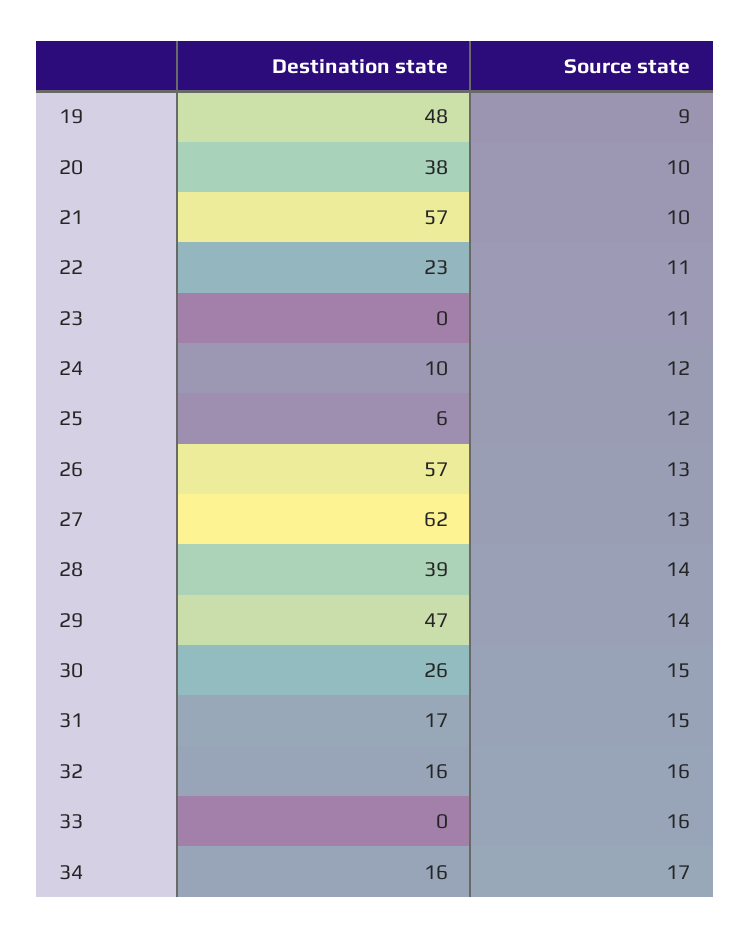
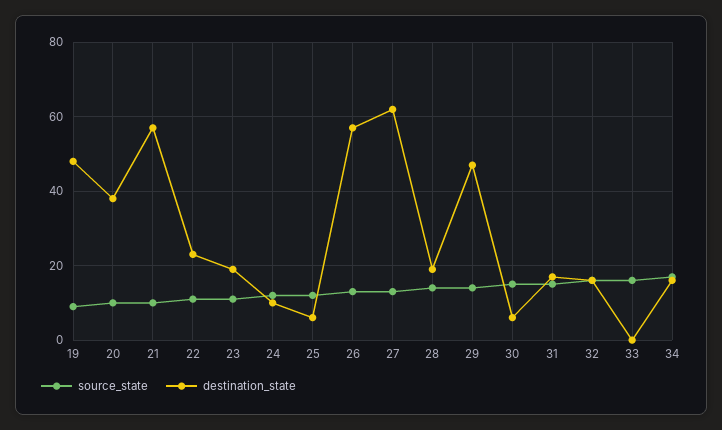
Destination state, 23: 0 -> 20
Destination state, 28: 39 -> 20
Destination state, 30: 26 -> 5

